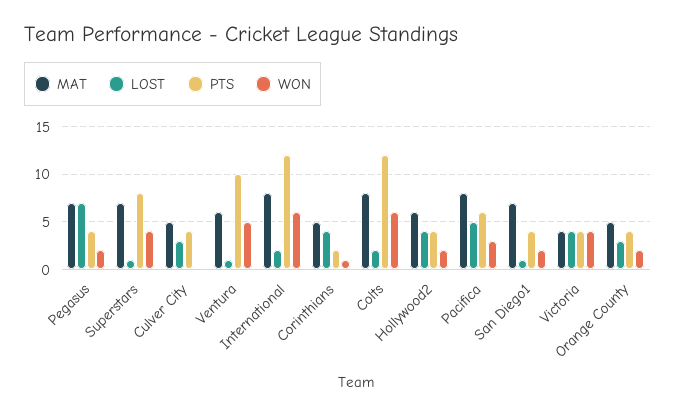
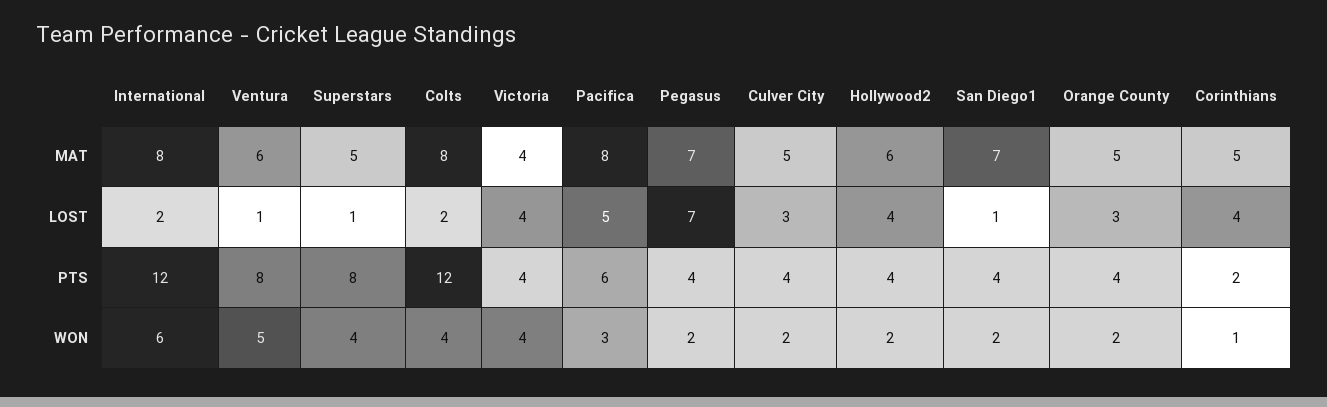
MAT, Superstars: 7 -> 5
WON, Culver City: 0 -> 2
PTS, Ventura: 10 -> 8
WON, Colts: 6 -> 4

